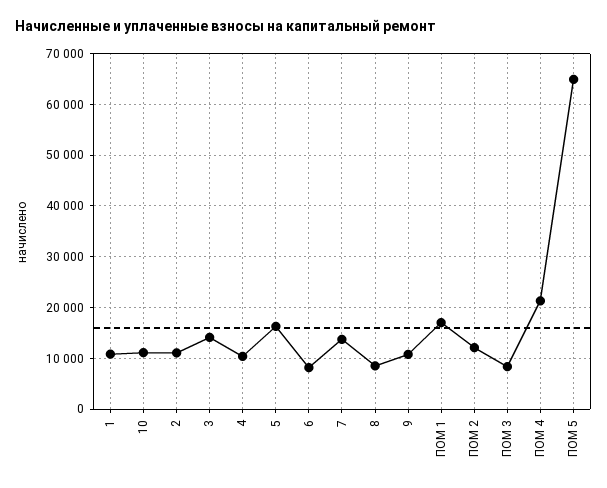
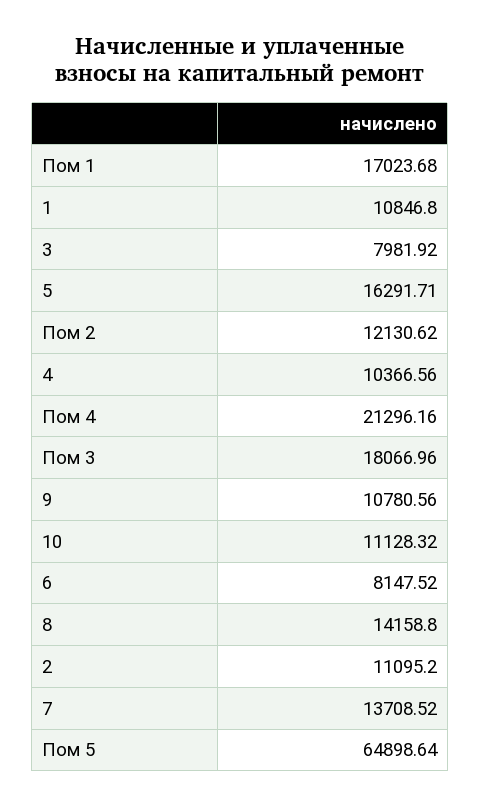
3: 14000 -> 7981.92
8: 8000 -> 14158.8
ПОМ 3: 8000 -> 18066.96

